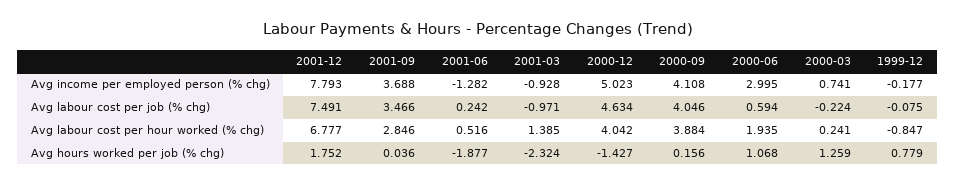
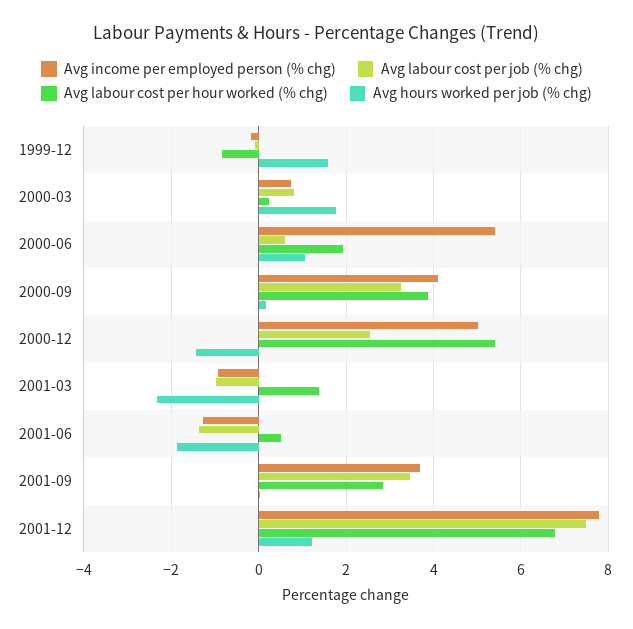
Avg income per employed person (% chg), 2000-06: 2.995 -> 5.4
Avg labour cost per job (% chg), 2001-06: 0.242 -> -1.4
Avg labour cost per job (% chg), 2000-12: 4.634 -> 2.6
Avg labour cost per job (% chg), 2000-09: 4.046 -> 3.2
Avg labour cost per job (% chg), 2000-03: -0.224 -> 0.8
Avg labour cost per hour worked (% chg), 2000-12: 4.042 -> 5.4
Avg hours worked per job (% chg), 2001-12: 1.752 -> 1.2
Avg hours worked per job (% chg), 2000-03: 1.259 -> 1.8
Avg hours worked per job (% chg), 1999-12: 0.779 -> 1.6

